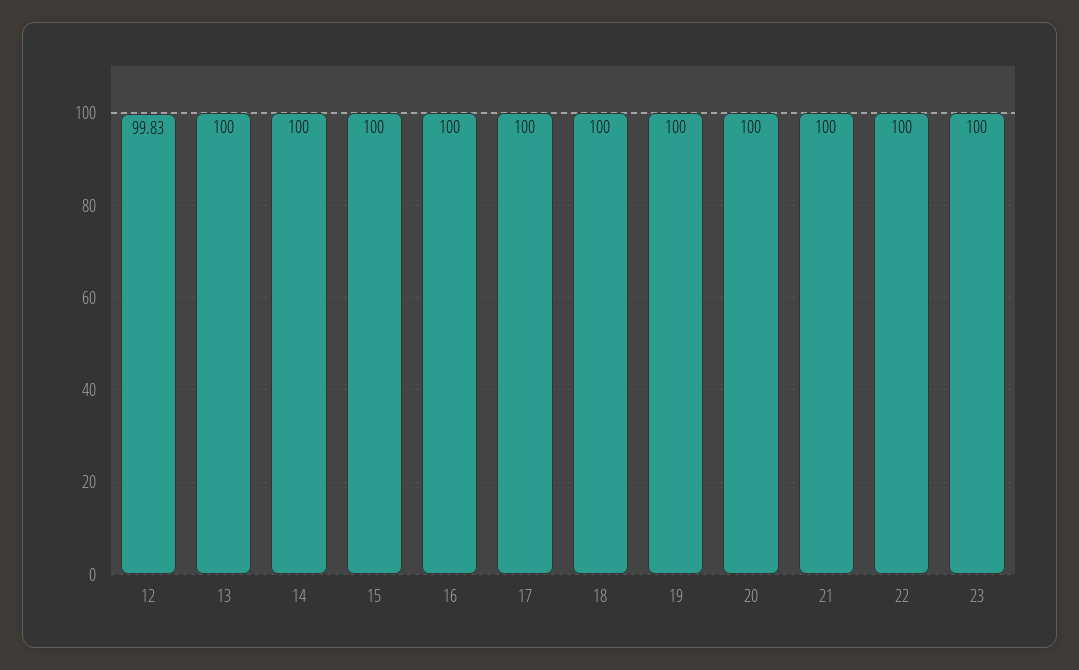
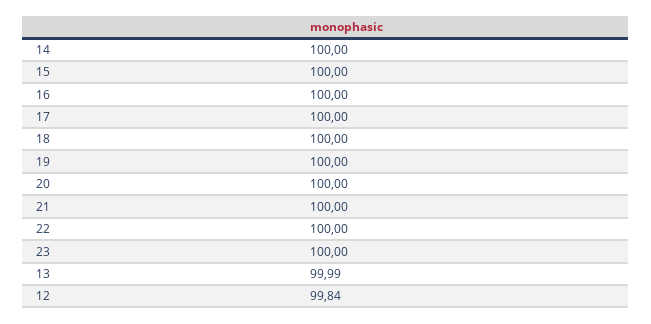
12: 99.83 -> 99.84
13: 100 -> 99.99

